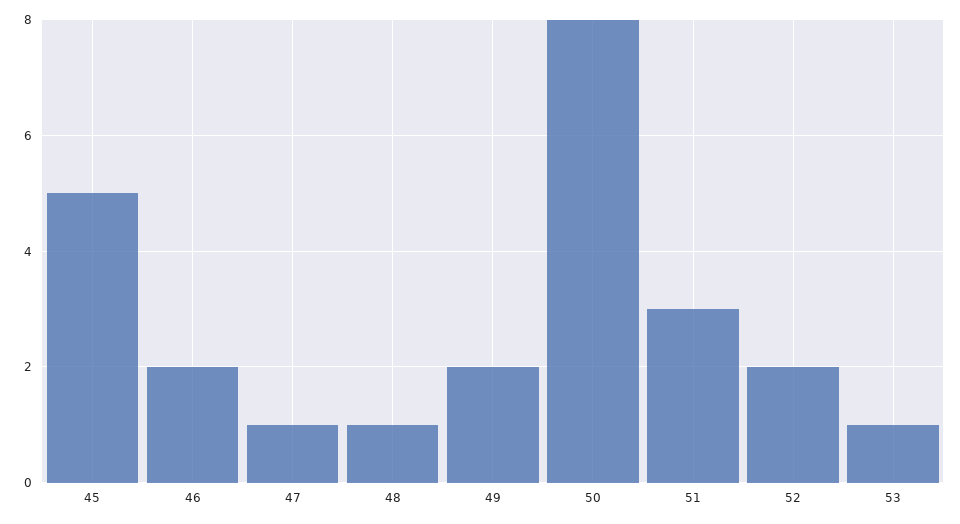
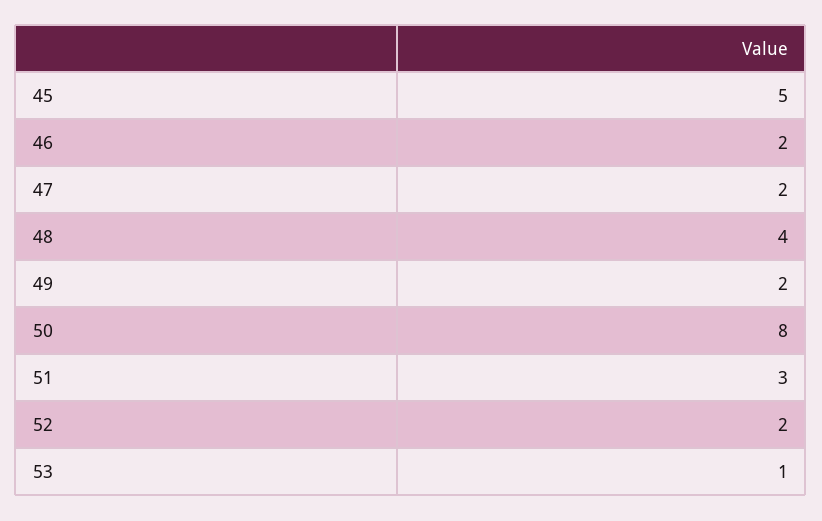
47: 1 -> 2
48: 1 -> 4

